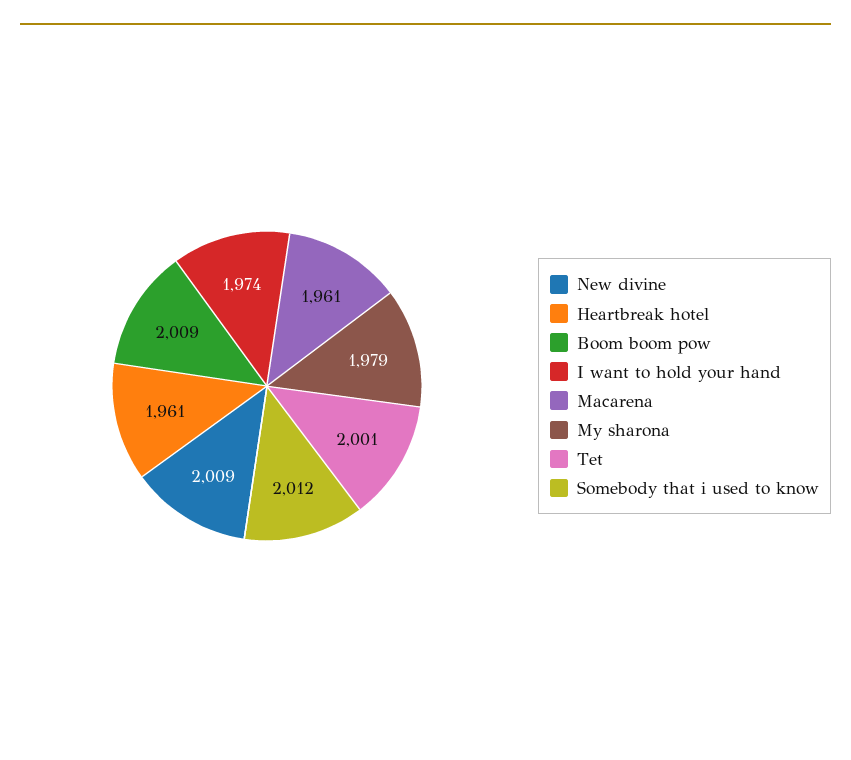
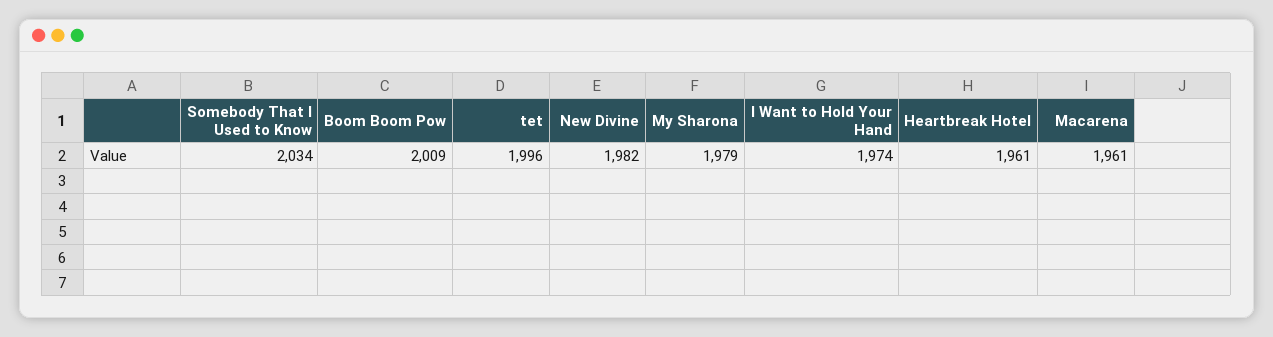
New divine: 2009 -> 1982
Tet: 2001 -> 1996
Somebody that i used to know: 2012 -> 2034

